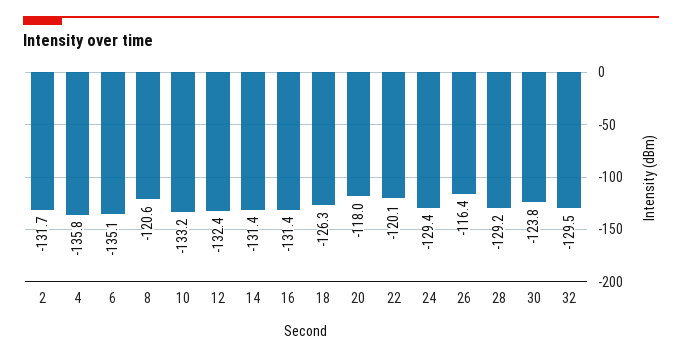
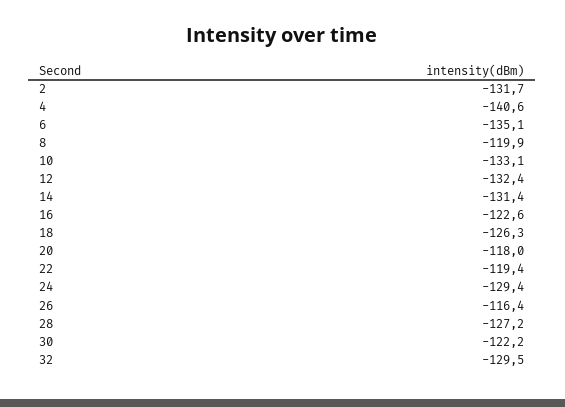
4: -135.8 -> -140.6
8: -120.6 -> -119.9
10: -133.2 -> -133.1
16: -131.4 -> -122.6
22: -120.1 -> -119.4
28: -129.2 -> -127.2
30: -123.8 -> -122.2

